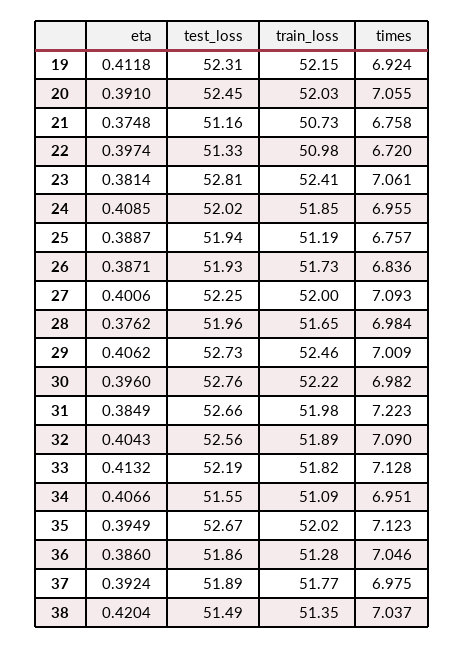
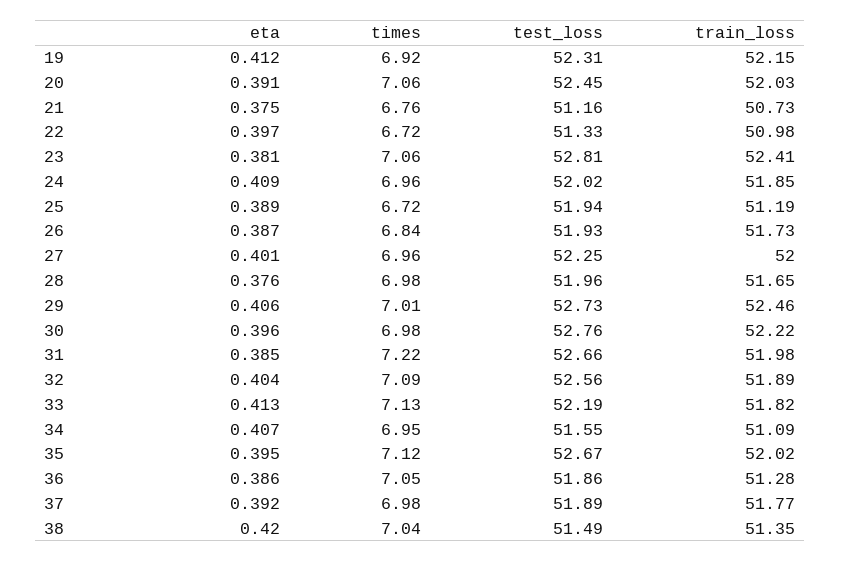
times, 25: 6.757 -> 6.72
times, 27: 7.093 -> 6.96

